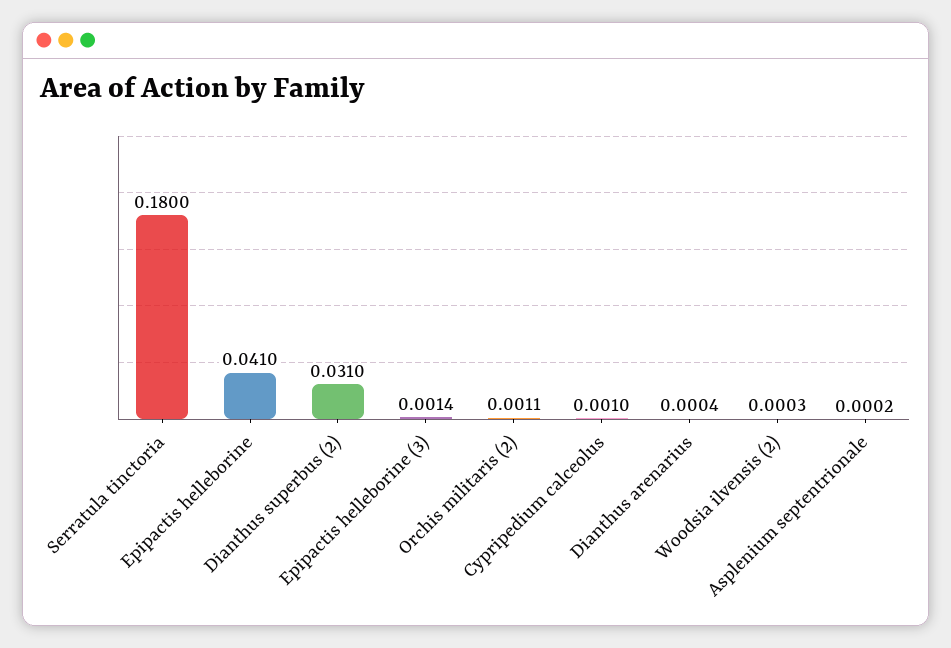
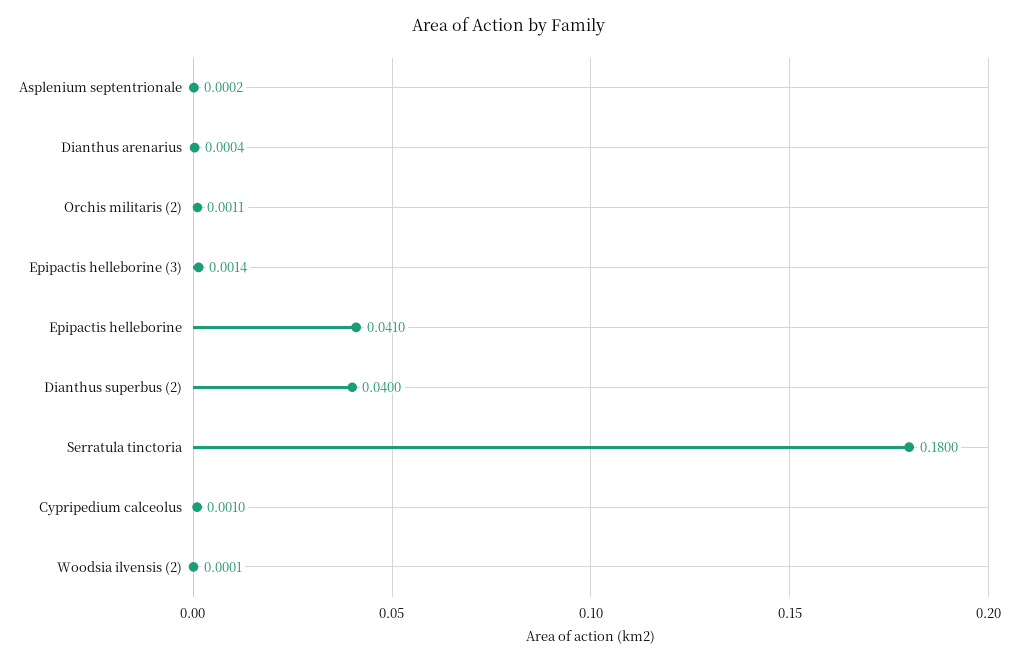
Dianthus superbus (2): 0.031 -> 0.04
Woodsia ilvensis (2): 0.0003 -> 0.0001

